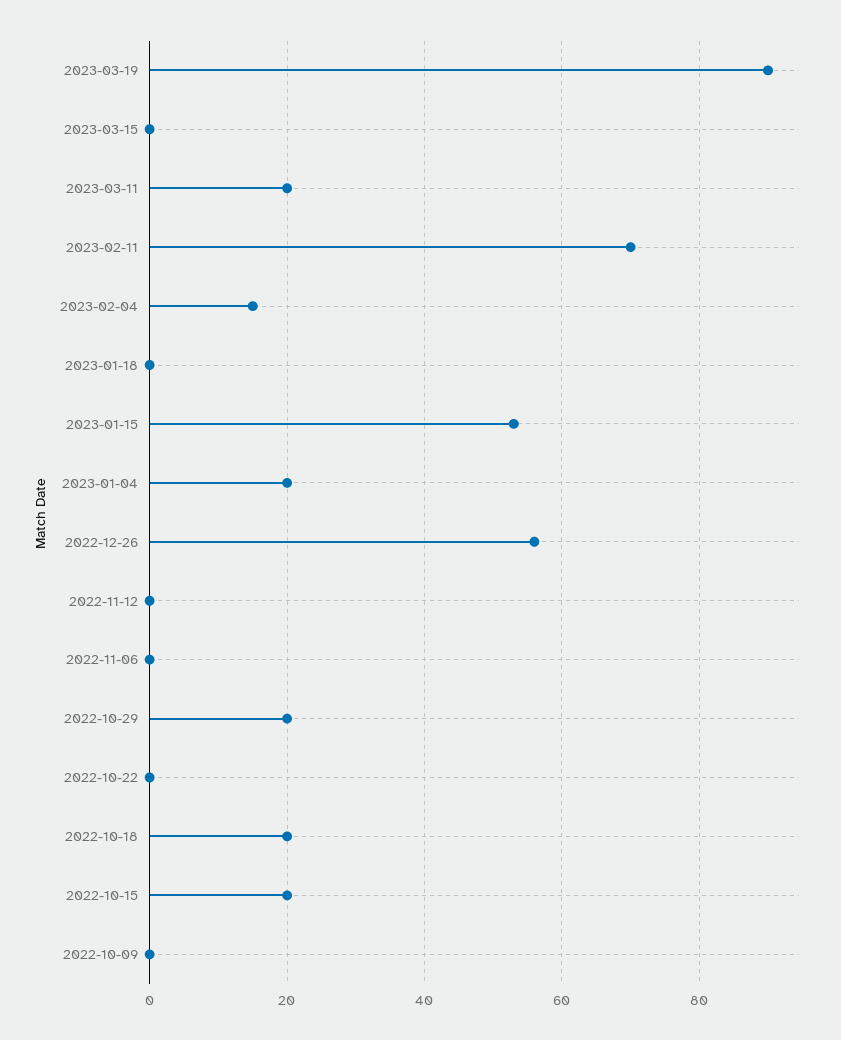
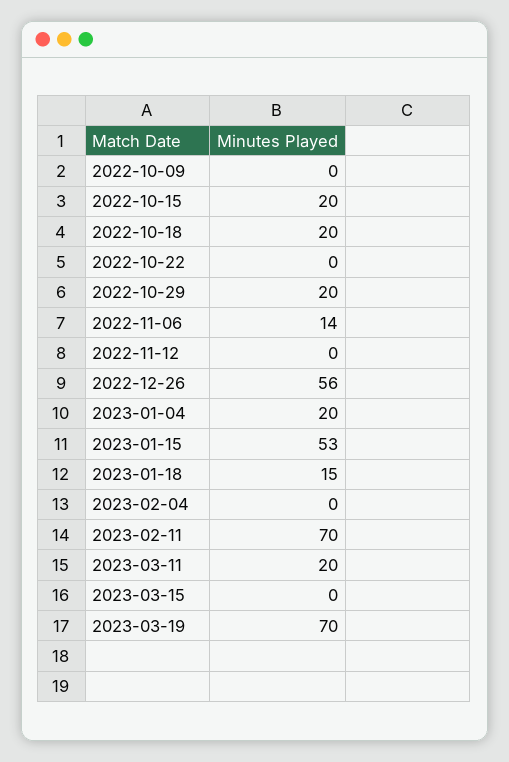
2023-03-19: 90 -> 70
2023-02-04: 15 -> 0
2023-01-18: 0 -> 15
2022-11-06: 0 -> 14

